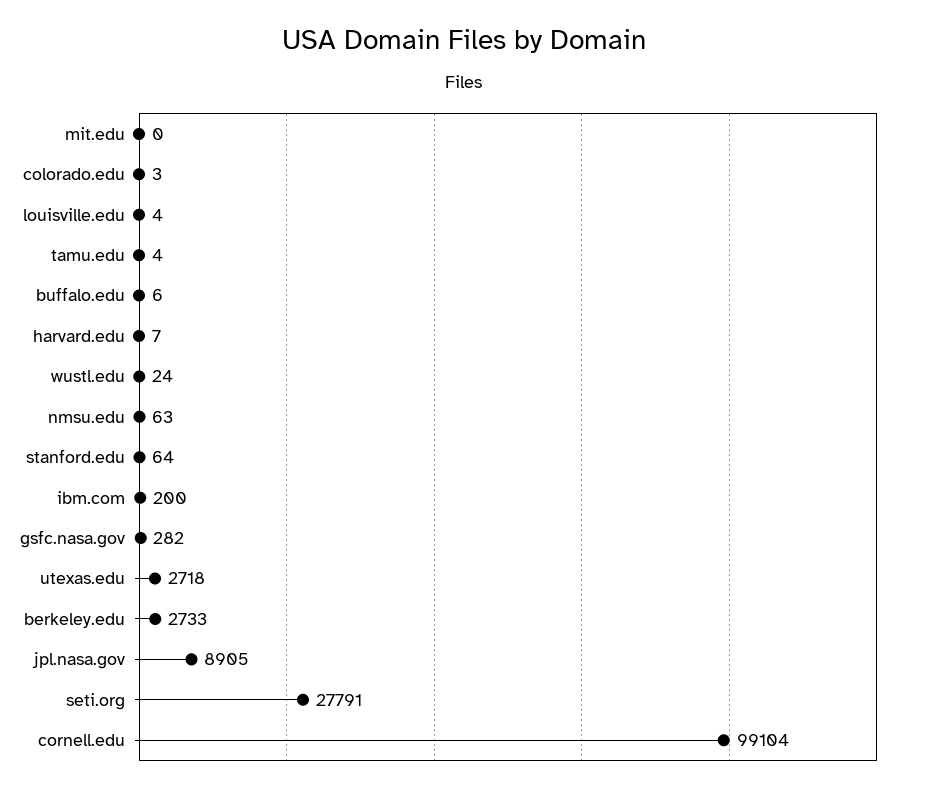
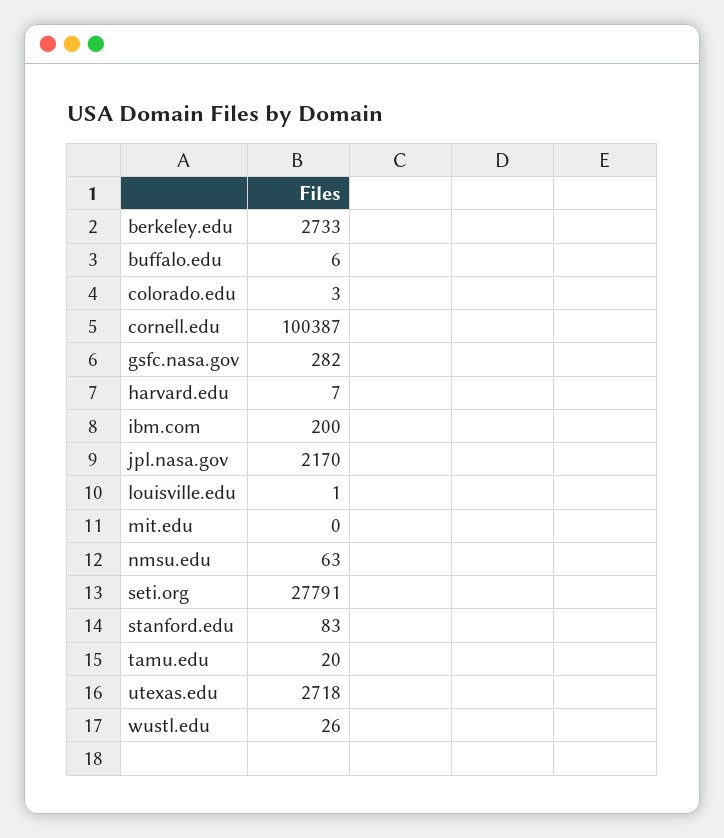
louisville.edu: 4 -> 1
tamu.edu: 4 -> 20
wustl.edu: 24 -> 26
stanford.edu: 64 -> 83
jpl.nasa.gov: 8905 -> 2170
cornell.edu: 99104 -> 100387

